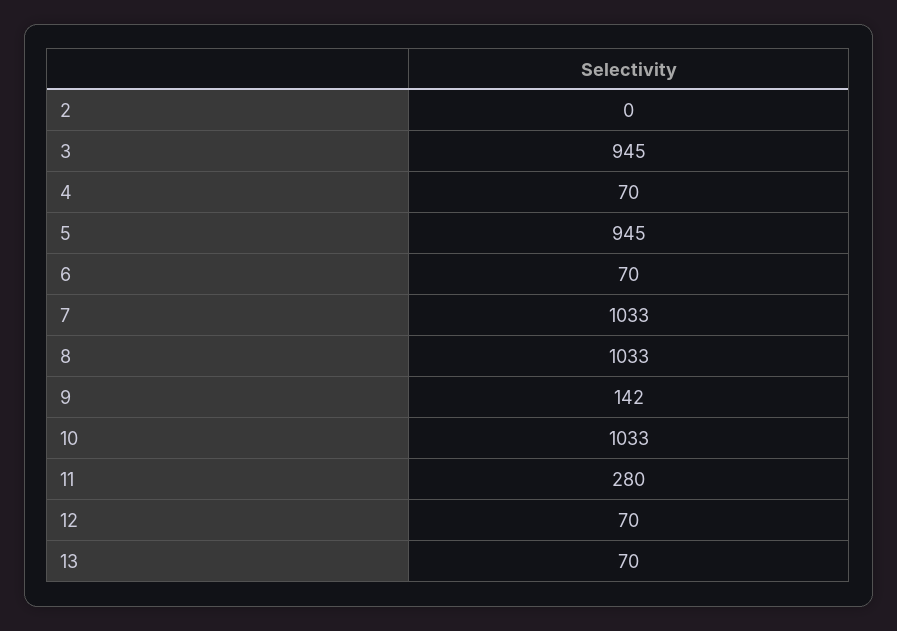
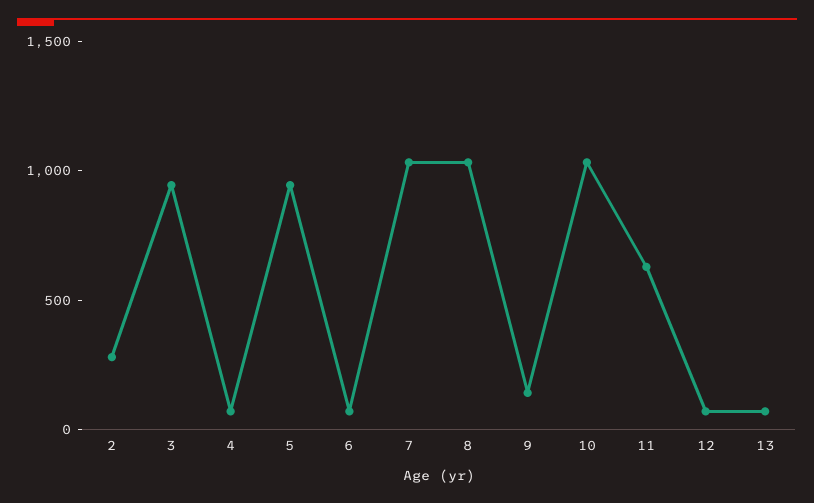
2: 0 -> 300
11: 280 -> 600

